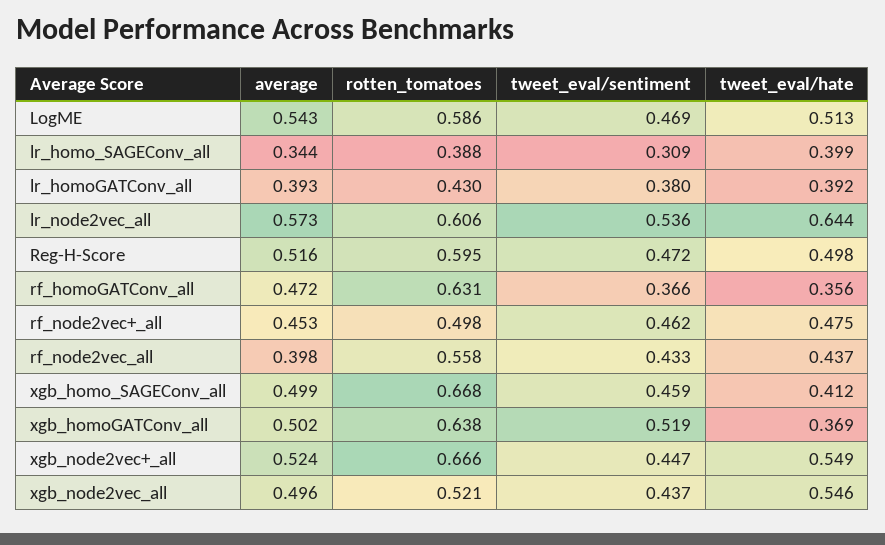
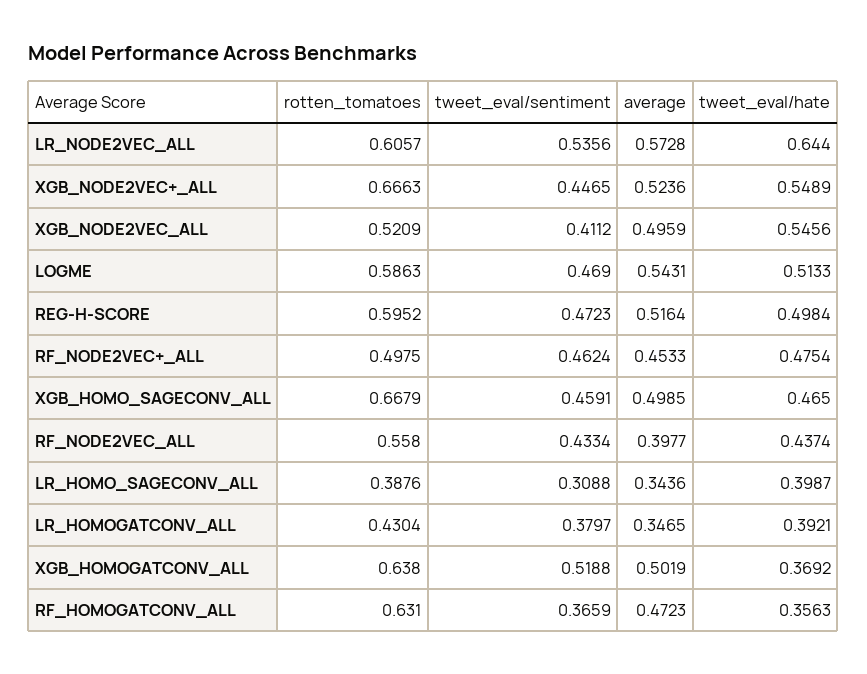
average, lr_homoGATConv_all: 0.393 -> 0.3465
tweet_eval/hate, xgb_homo_SAGEConv_all: 0.412 -> 0.465
tweet_eval/sentiment, xgb_node2vec_all: 0.437 -> 0.4112

